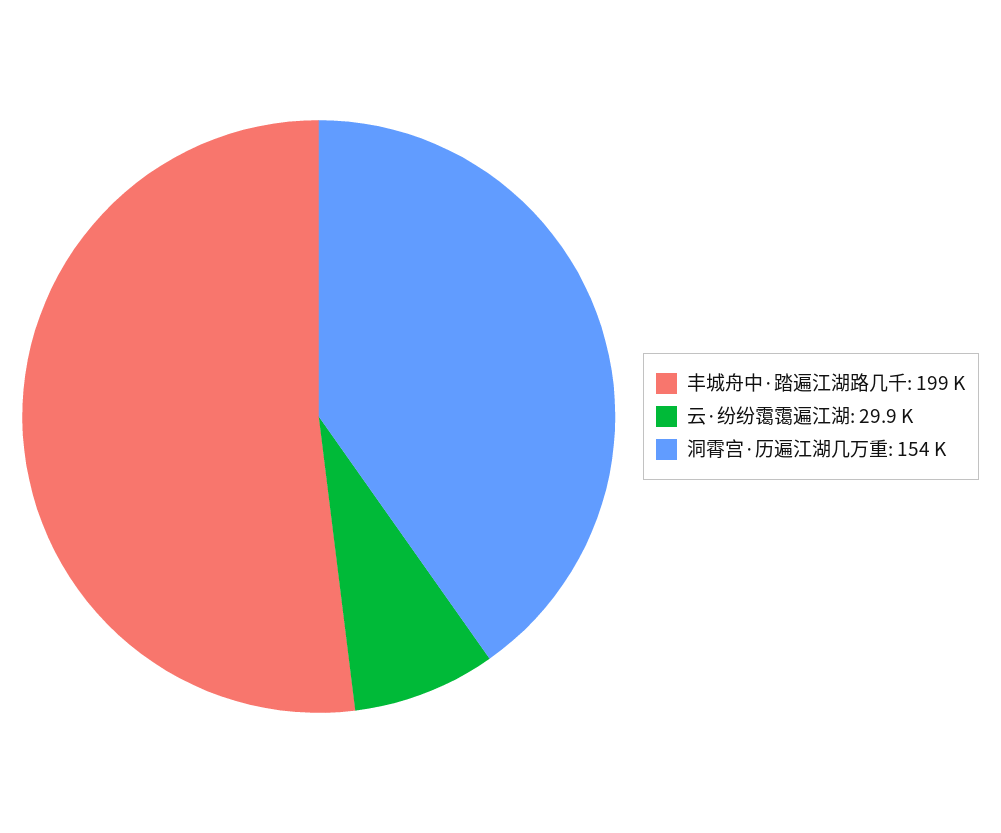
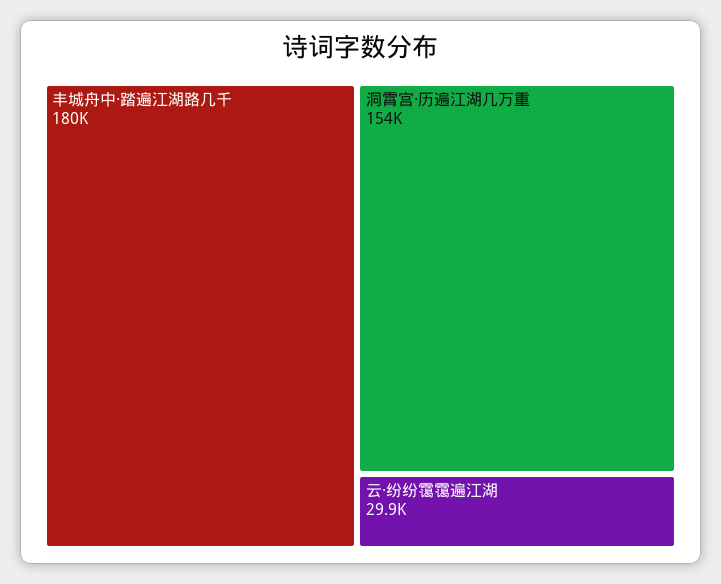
丰城舟中·踏遍江湖路几千: 199000 -> 180000

